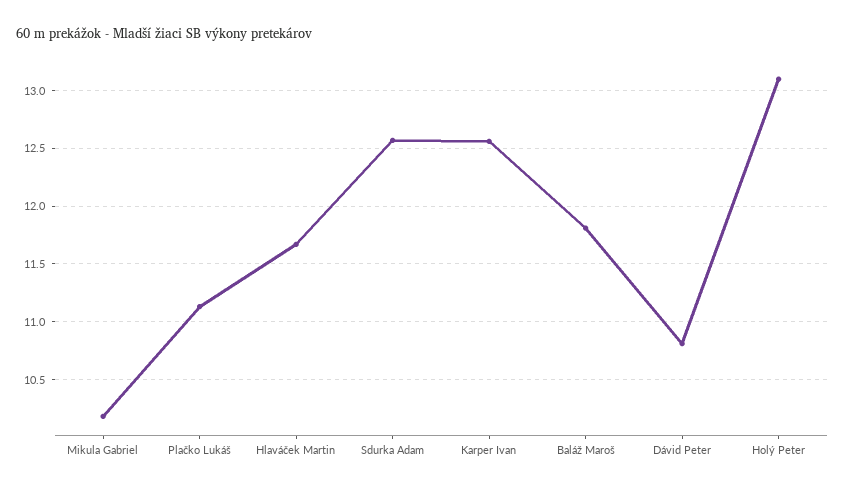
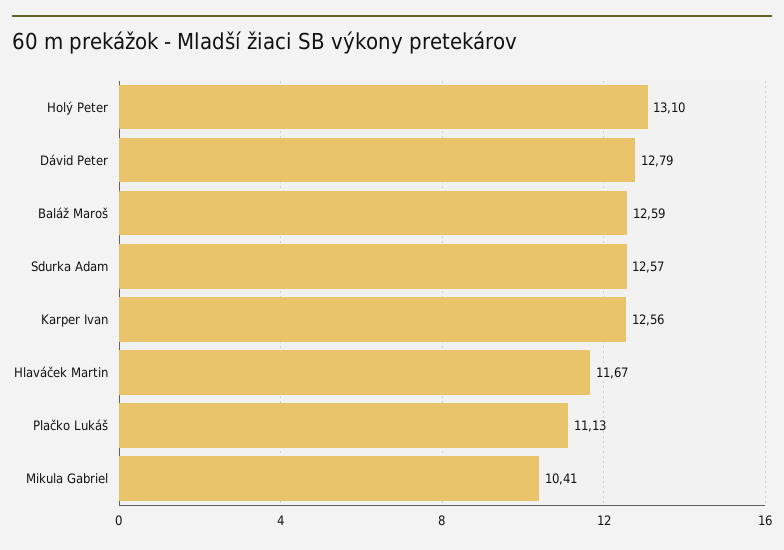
Mikula Gabriel: 10.2 -> 10.41
Baláž Maroš: 11.8 -> 12.59
Dávid Peter: 10.8 -> 12.79

